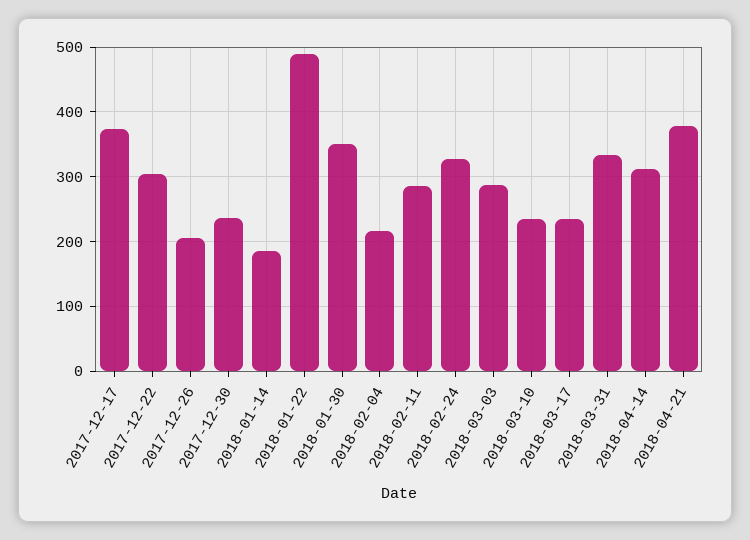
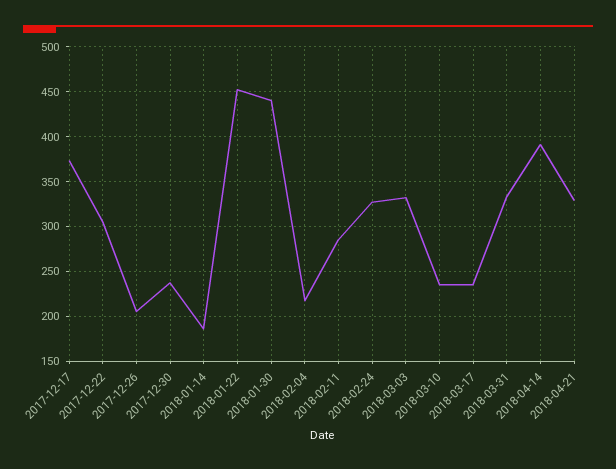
2018-01-22: 490 -> 450
2018-01-30: 350 -> 440
2018-03-03: 290 -> 330
2018-04-14: 310 -> 390
2018-04-21: 380 -> 330

